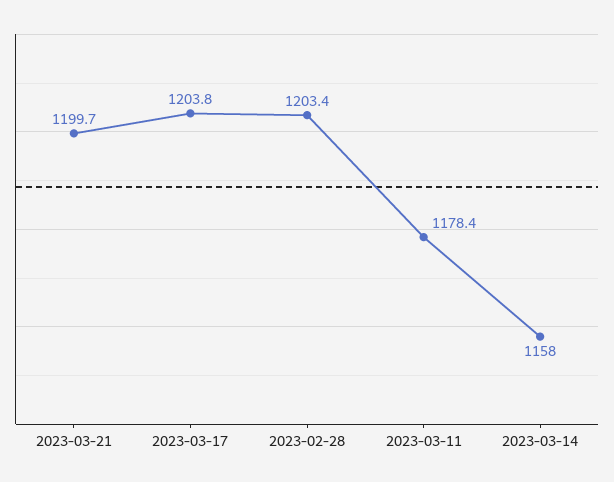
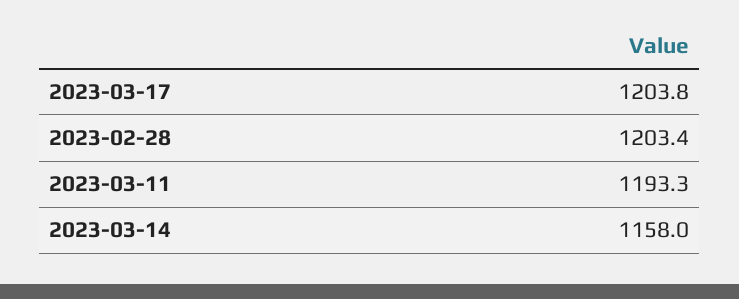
2023-03-21: 1199.7 -> none
2023-03-11: 1178.4 -> 1193.3

